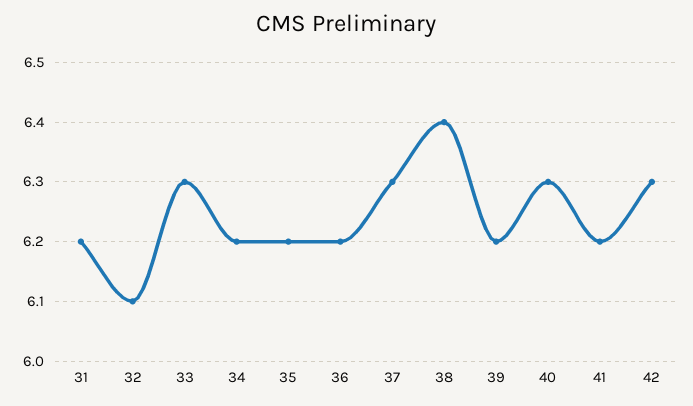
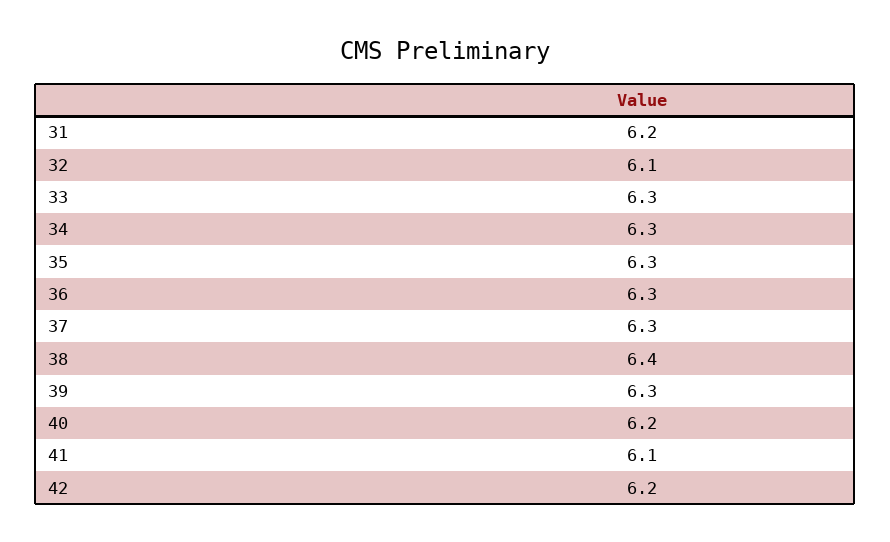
34: 6.2 -> 6.3
35: 6.2 -> 6.3
36: 6.2 -> 6.3
39: 6.2 -> 6.3
40: 6.3 -> 6.2
41: 6.2 -> 6.1
42: 6.3 -> 6.2

